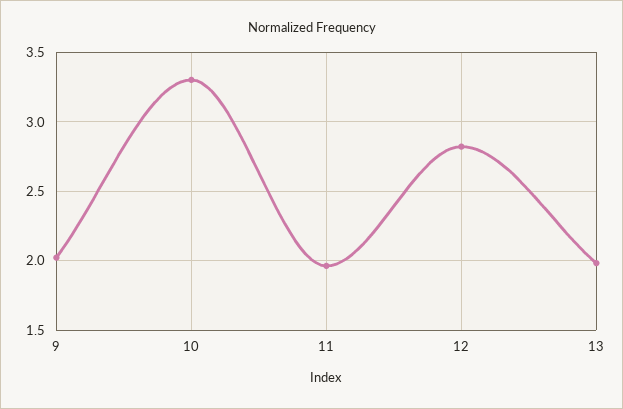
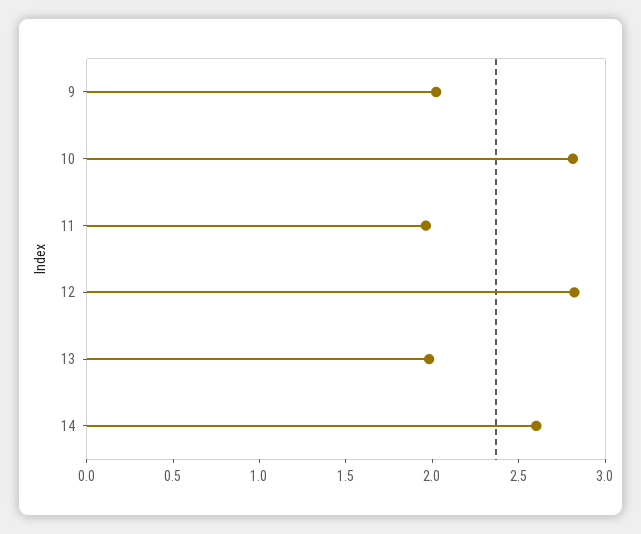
10: 3.3 -> 2.8
14: none -> 2.6

